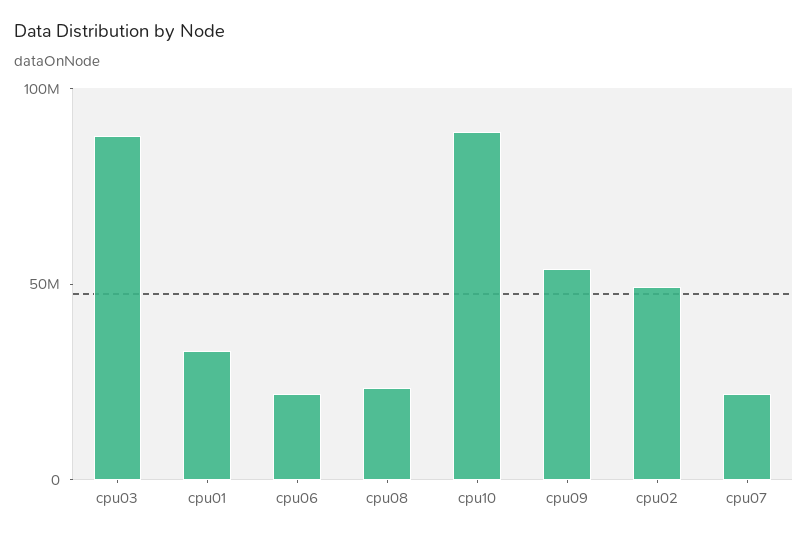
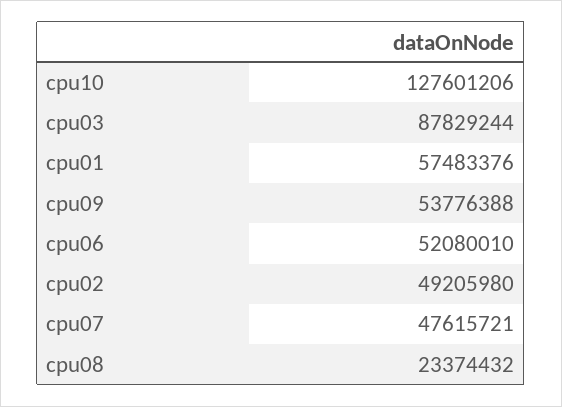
cpu01: 30000000 -> 57483376
cpu06: 20000000 -> 52080010
cpu10: 90000000 -> 127601206
cpu07: 20000000 -> 47615721

